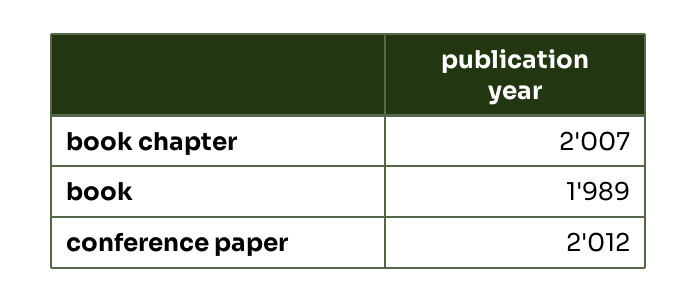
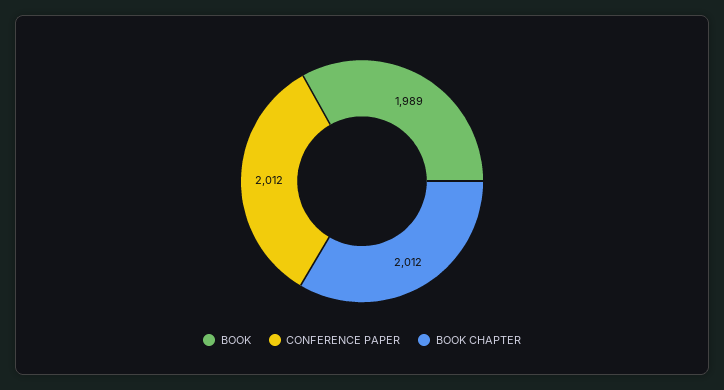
book chapter: 2007 -> 2012

